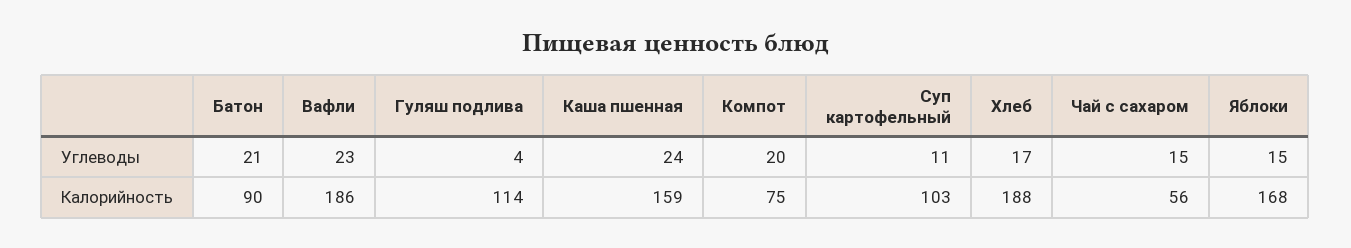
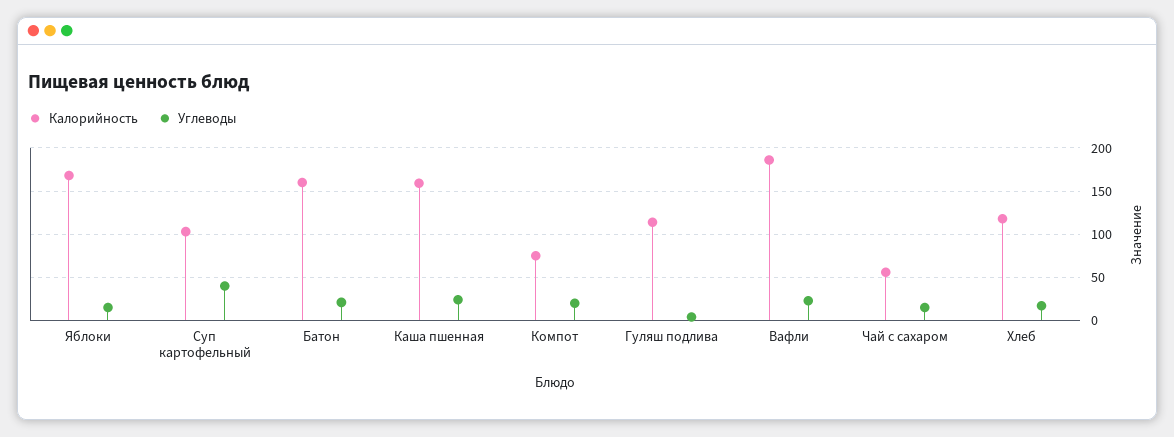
Углеводы, Суп картофельный: 11 -> 40
Калорийность, Батон: 90 -> 160
Калорийность, Хлеб: 188 -> 120

